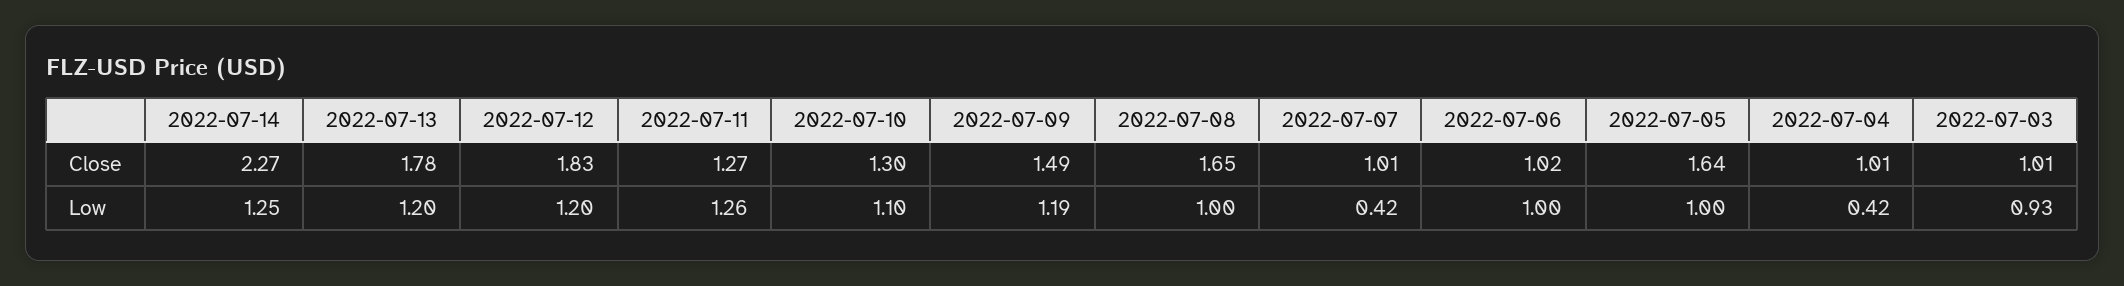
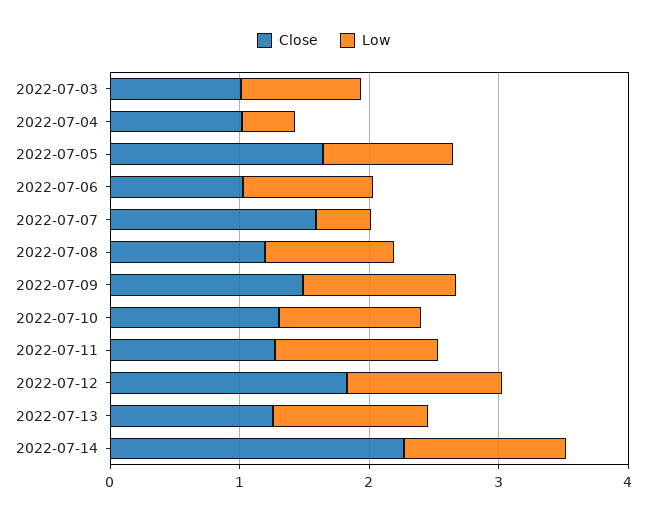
Close, 2022-07-13: 1.78 -> 1.2
Close, 2022-07-08: 1.65 -> 1.2
Close, 2022-07-07: 1.01 -> 1.6

